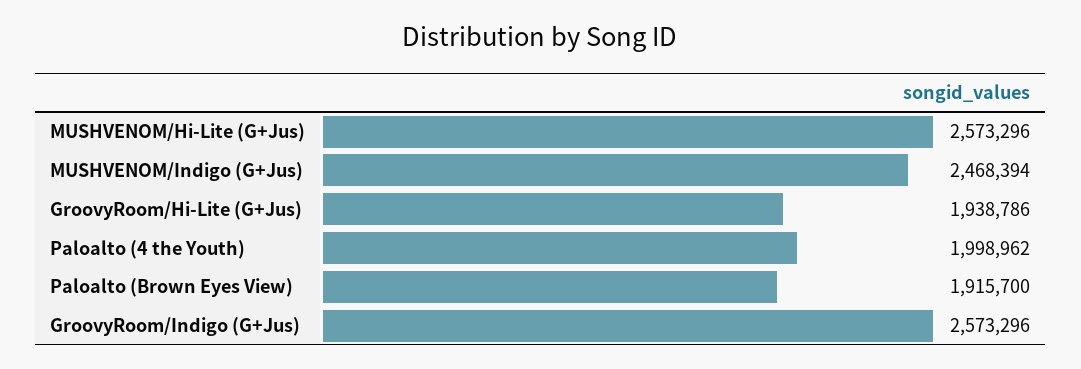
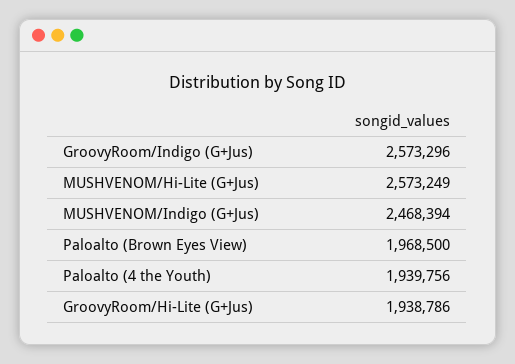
MUSHVENOM/Hi-Lite (G+Jus): 2573296 -> 2573249
Paloalto (4 the Youth): 1998962 -> 1939756
Paloalto (Brown Eyes View): 1915700 -> 1968500

